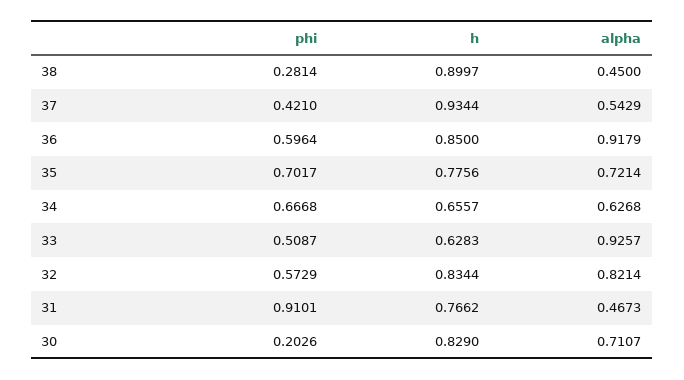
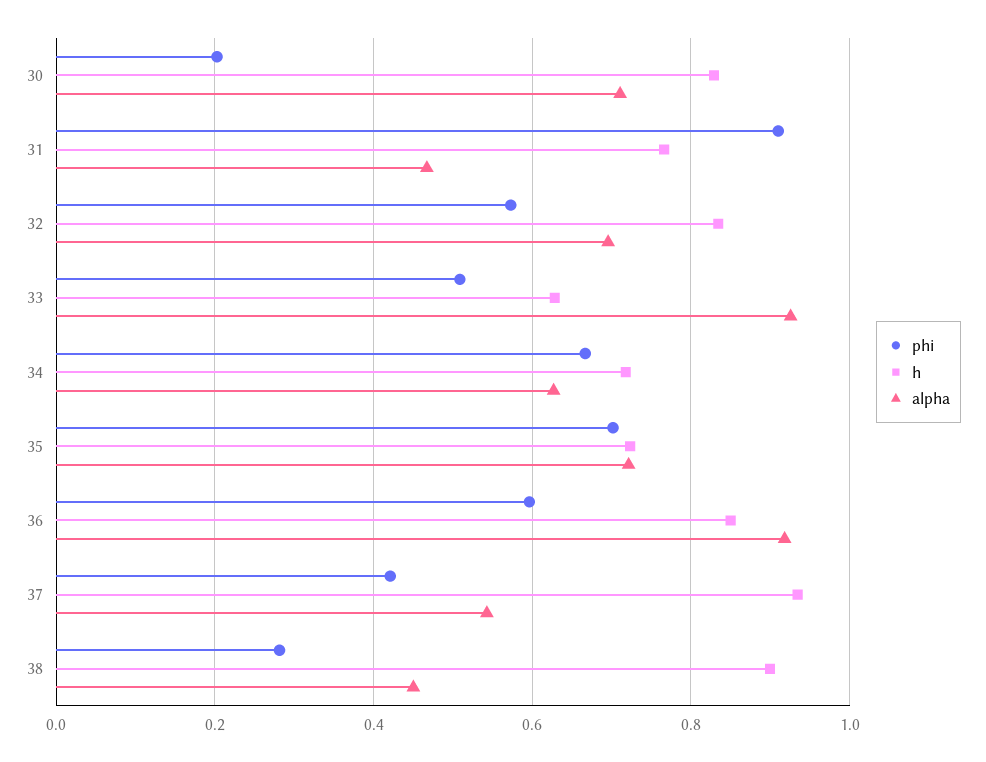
h, 35: 0.7756 -> 0.72
h, 34: 0.6557 -> 0.72
alpha, 32: 0.8214 -> 0.7

